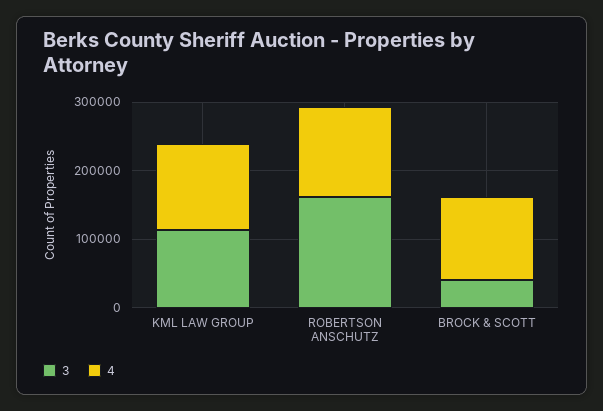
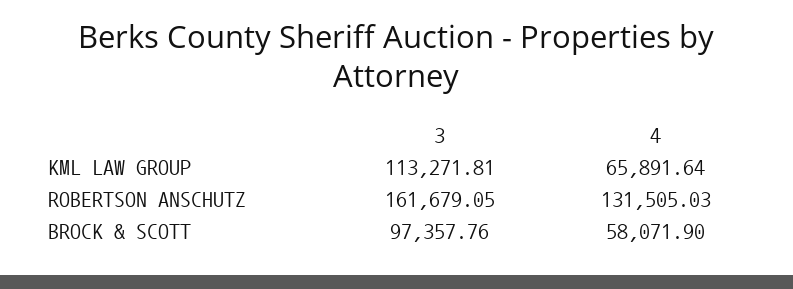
4, KML LAW GROUP: 120000 -> 65891.64
3, BROCK & SCOTT: 40000 -> 97357.76
4, BROCK & SCOTT: 120000 -> 58071.9

